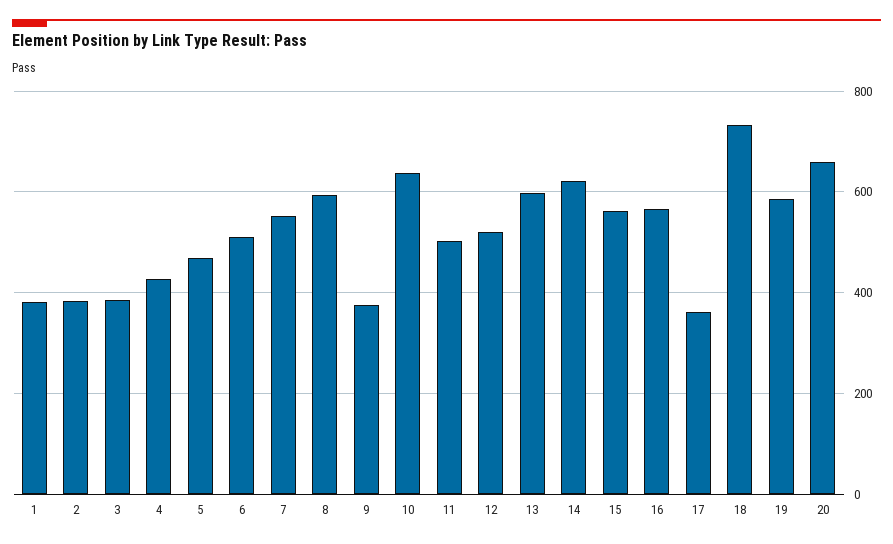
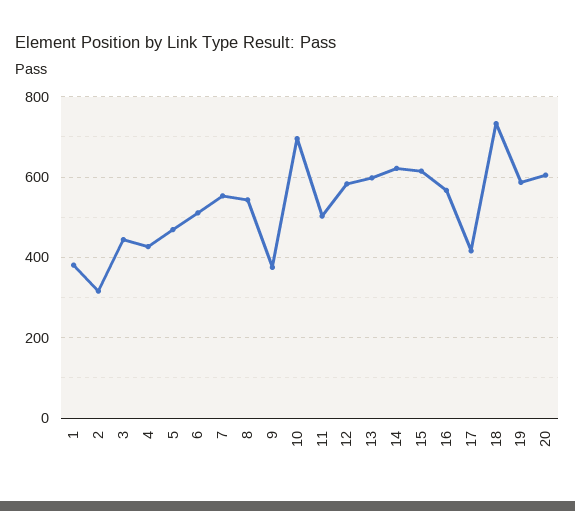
2: 380 -> 320
3: 380 -> 440
8: 600 -> 540
10: 640 -> 700
12: 520 -> 580
15: 560 -> 620
17: 360 -> 420
20: 660 -> 600

